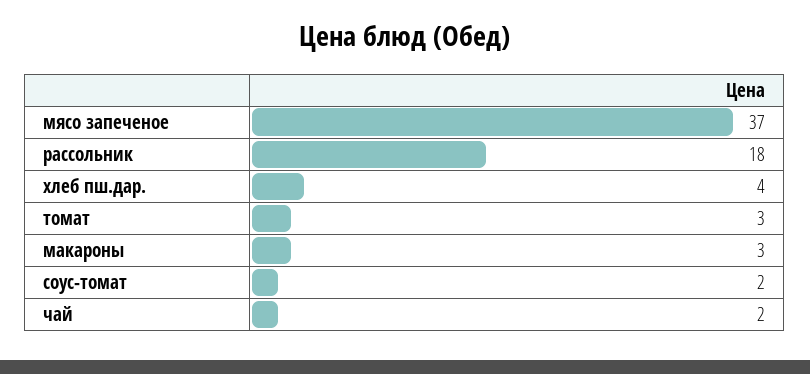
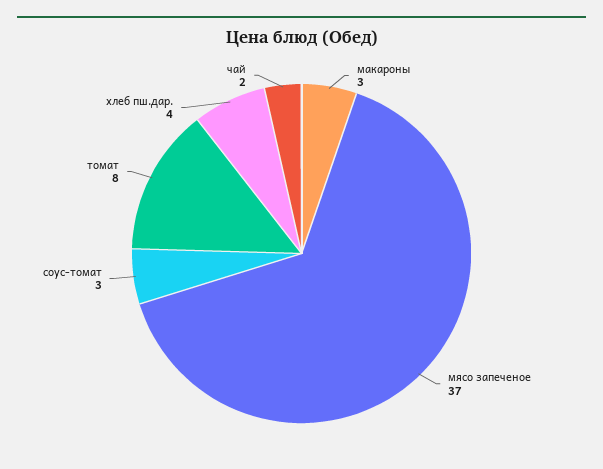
рассольник: 18 -> none
томат: 3 -> 8
соус-томат: 2 -> 3

